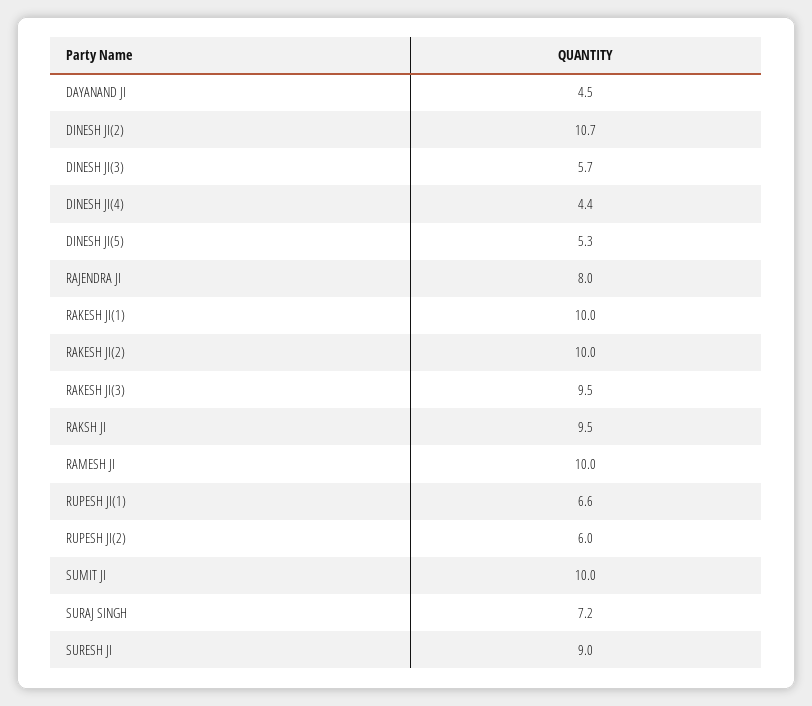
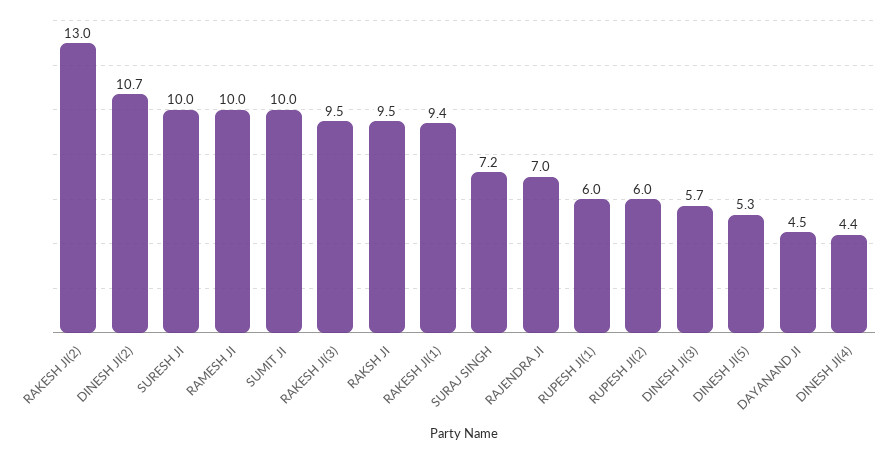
RAJENDRA JI: 8 -> 7
RAKESH JI(1): 10 -> 9.4
RAKESH JI(2): 10 -> 13
RUPESH JI(1): 6.6 -> 6
SURESH JI: 9 -> 10

